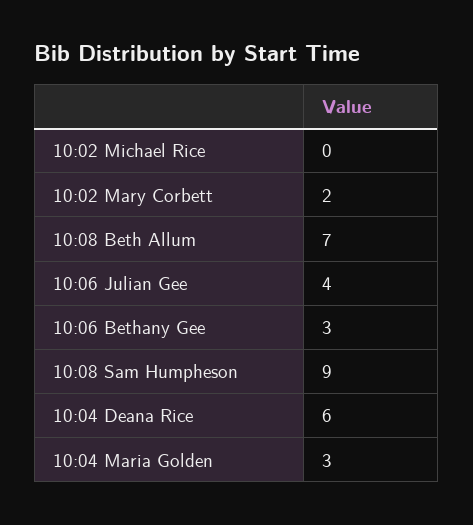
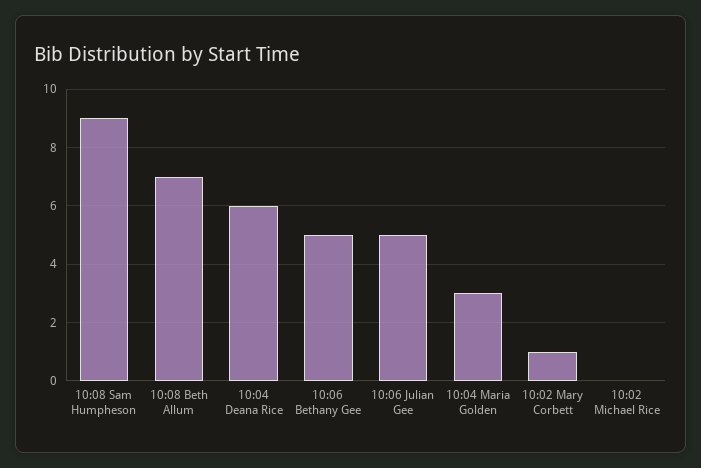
10:02 Mary Corbett: 2 -> 1
10:06 Julian Gee: 4 -> 5
10:06 Bethany Gee: 3 -> 5

